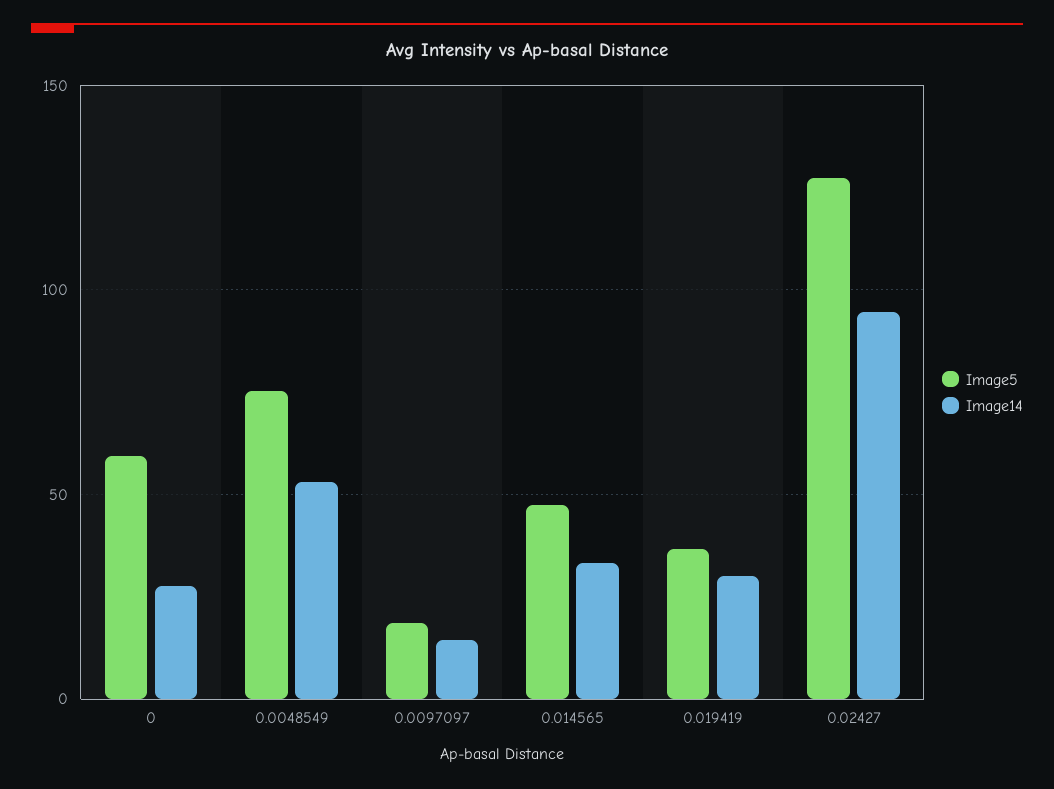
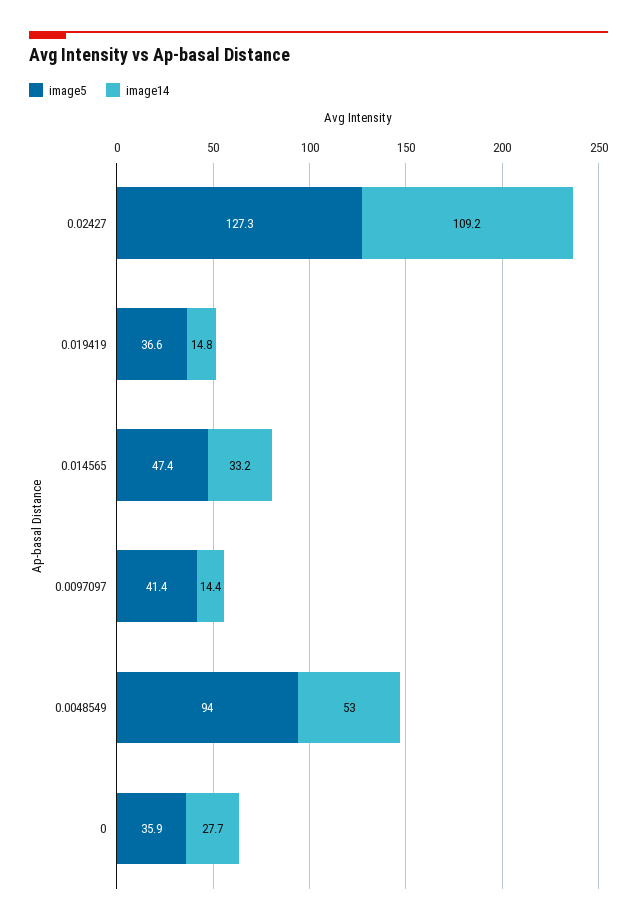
Image5, 0: 60 -> 35.9
Image5, 0.0048549: 75 -> 94
Image5, 0.0097097: 20 -> 41.4
Image14, 0.019419: 30 -> 14.8
Image14, 0.02427: 95 -> 109.2

